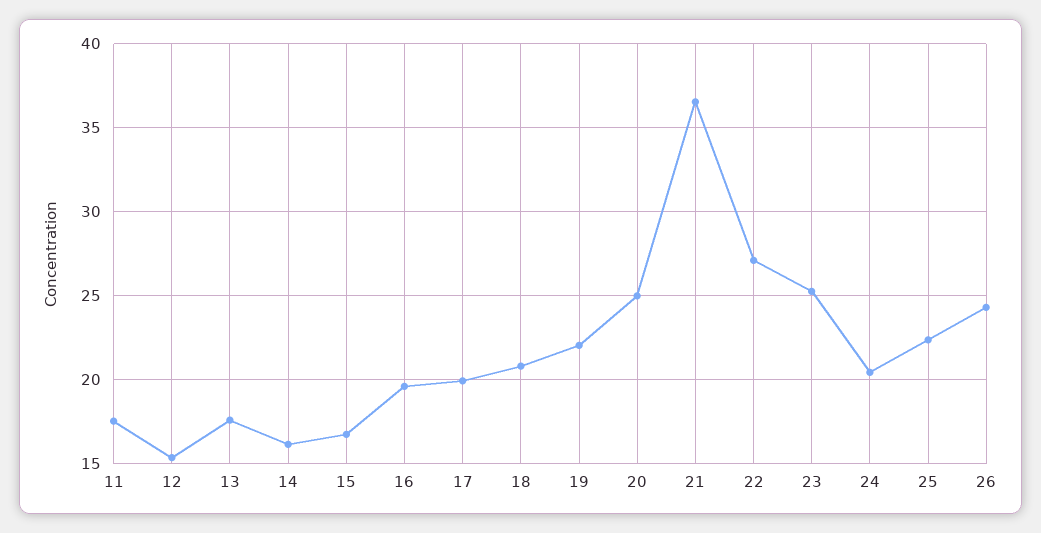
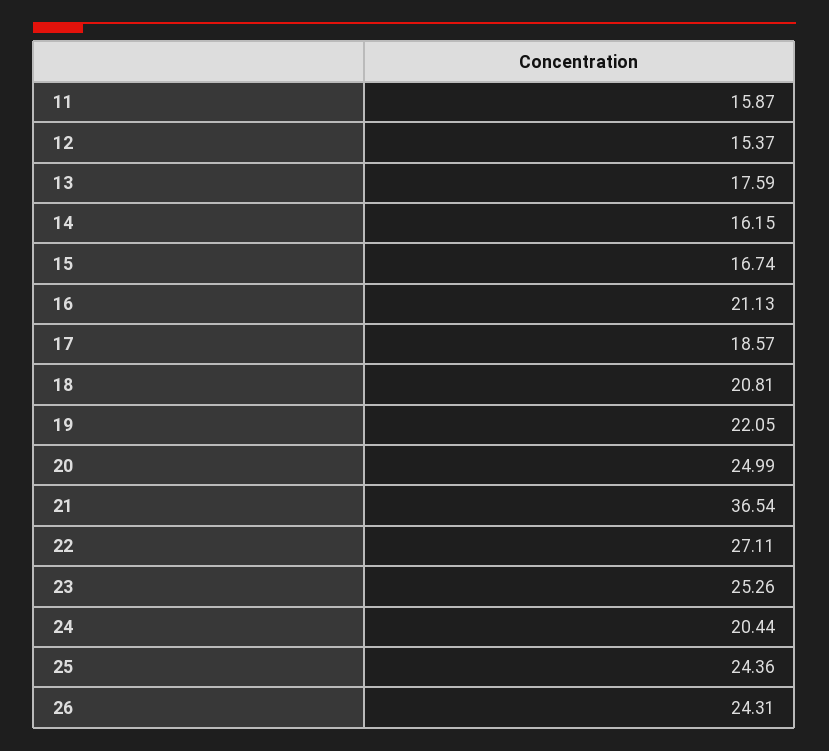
11: 17.5 -> 15.87
16: 19.5 -> 21.13
17: 20 -> 18.57
25: 22.5 -> 24.36

